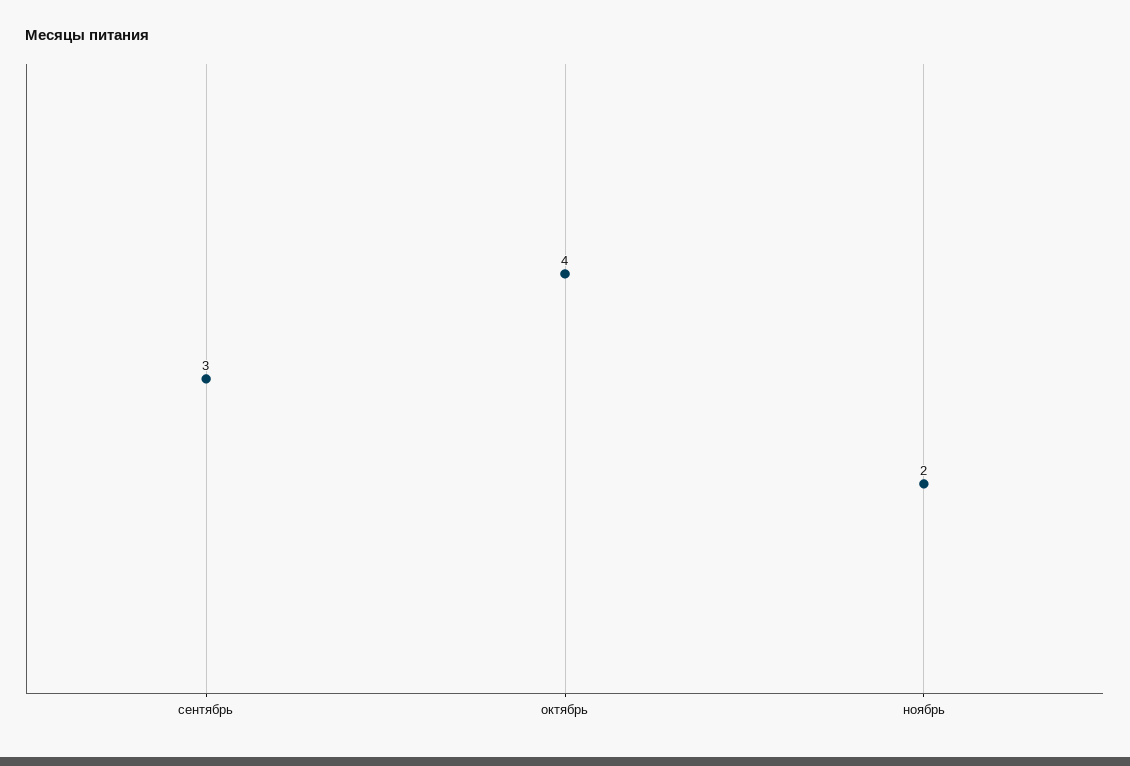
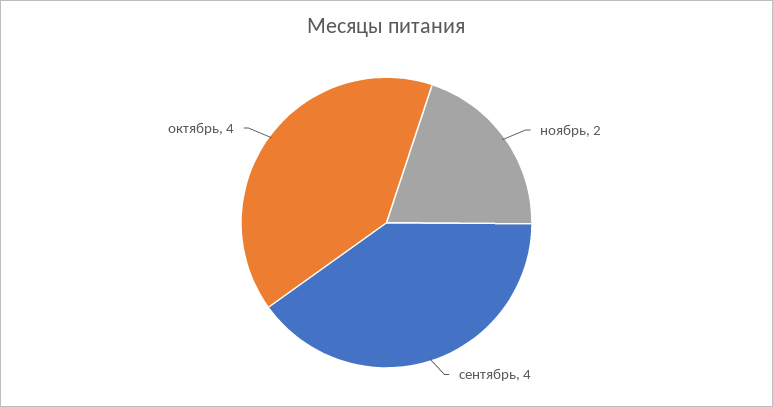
сентябрь: 3 -> 4

